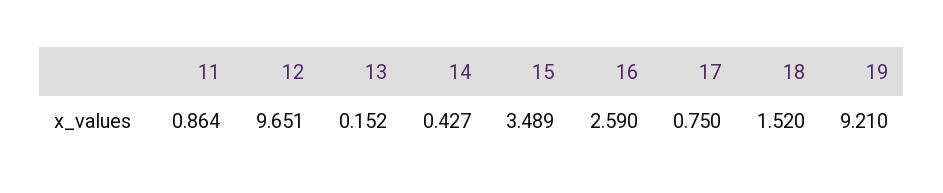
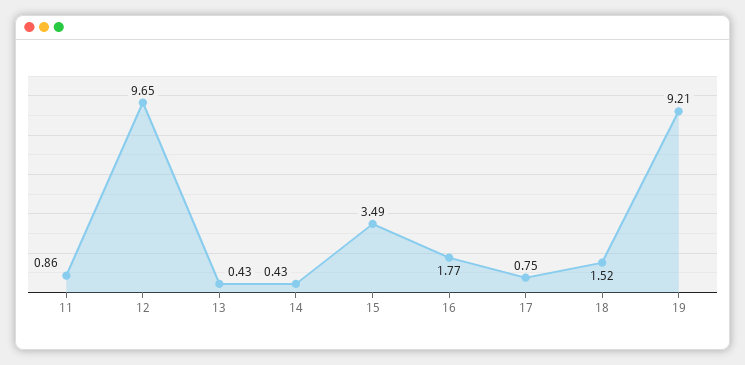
13: 0.152 -> 0.43
16: 2.59 -> 1.77

